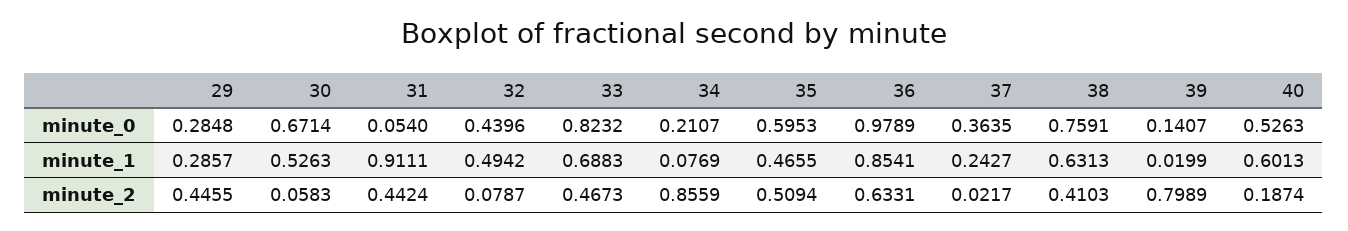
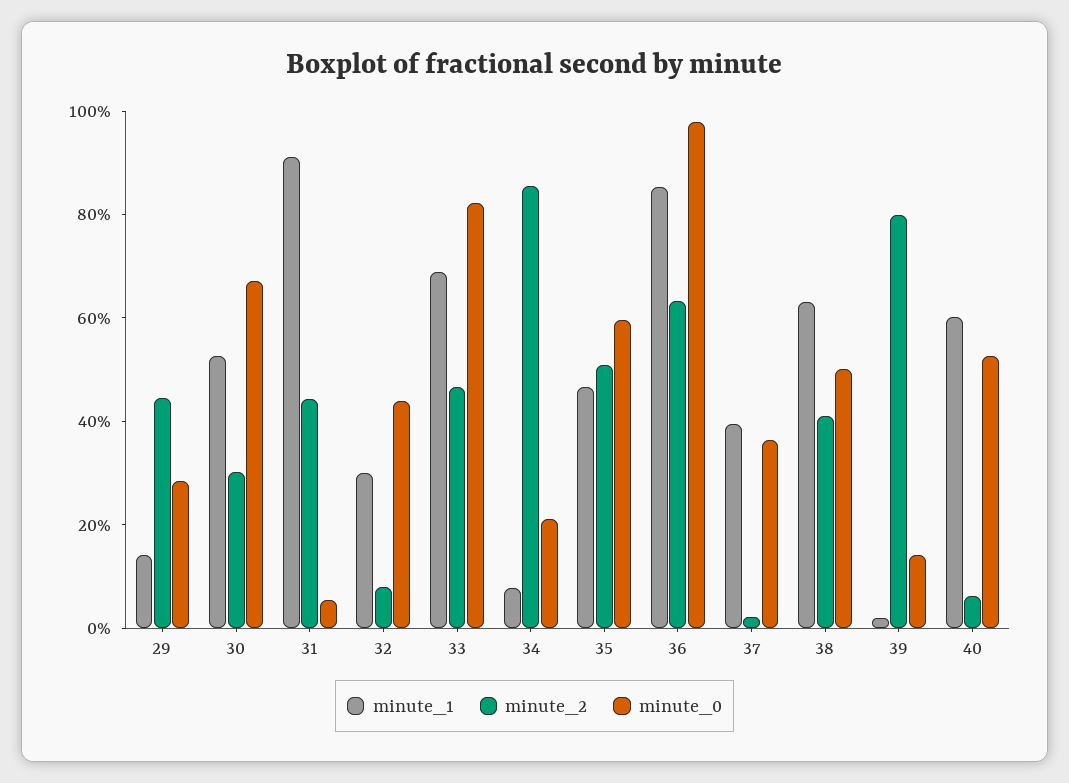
minute_0, 38: 0.7591 -> 0.5
minute_1, 29: 0.2857 -> 0.15
minute_1, 32: 0.4942 -> 0.3
minute_1, 37: 0.2427 -> 0.4
minute_2, 30: 0.0583 -> 0.3
minute_2, 40: 0.1874 -> 0.05

